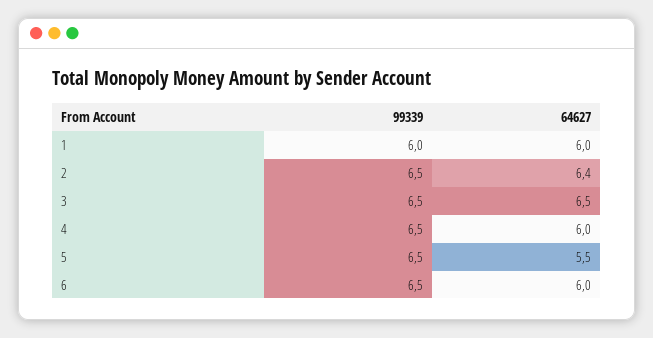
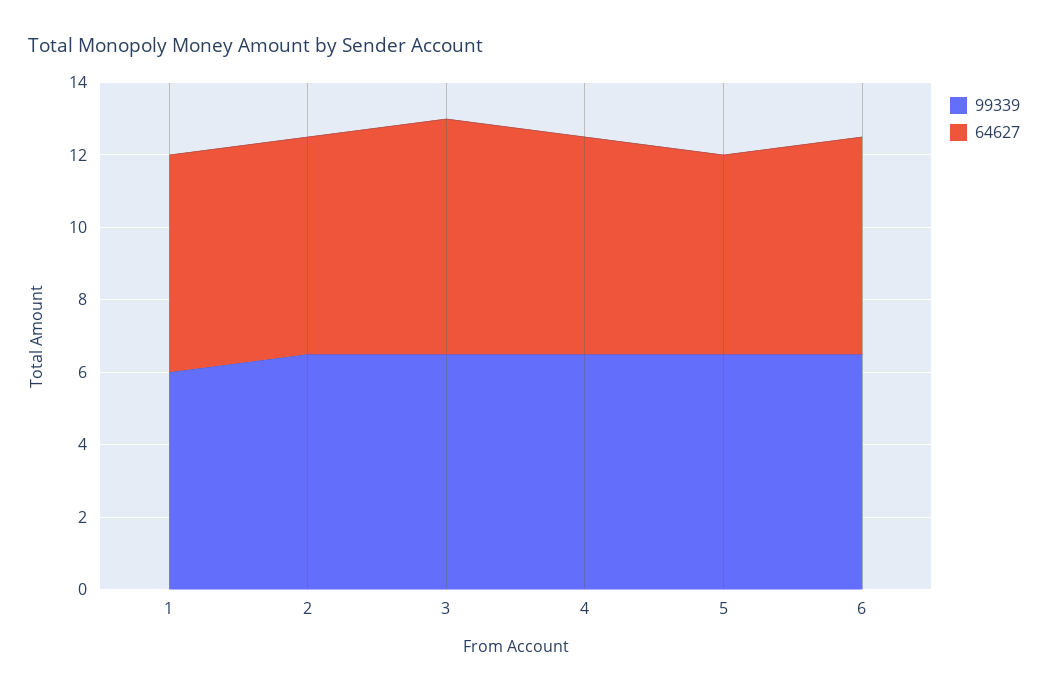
64627, 2: 6.4 -> 6

